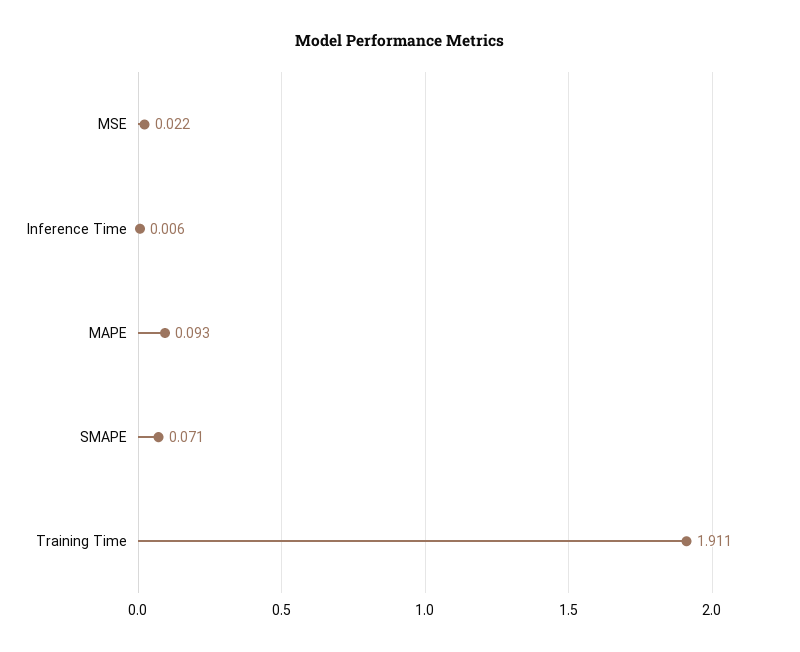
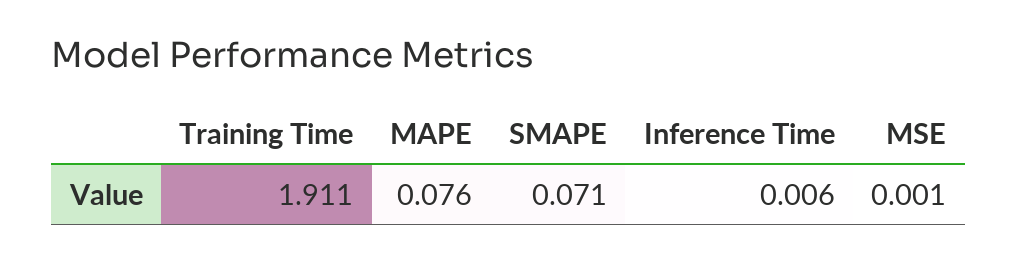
MSE: 0.022 -> 0.001
MAPE: 0.093 -> 0.076

